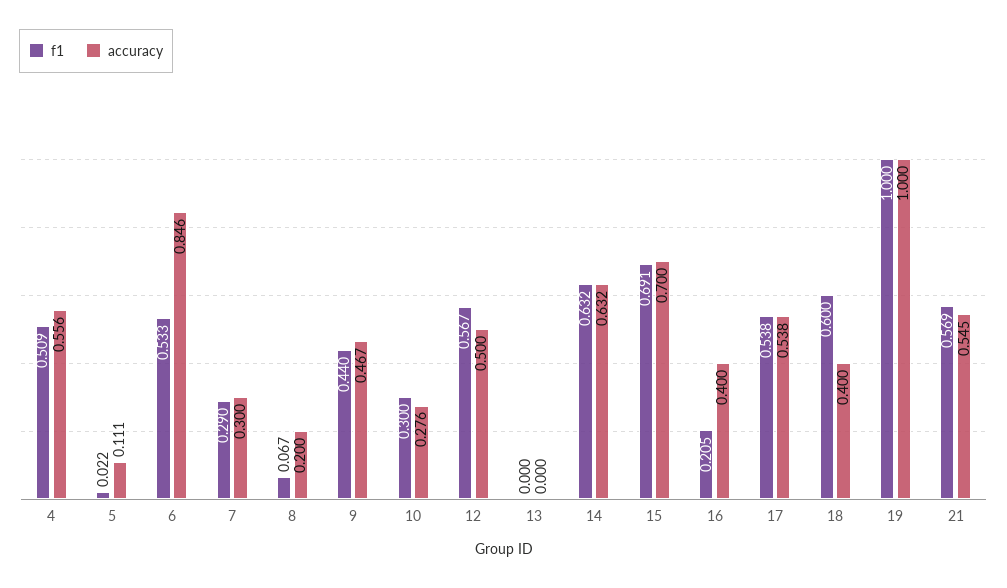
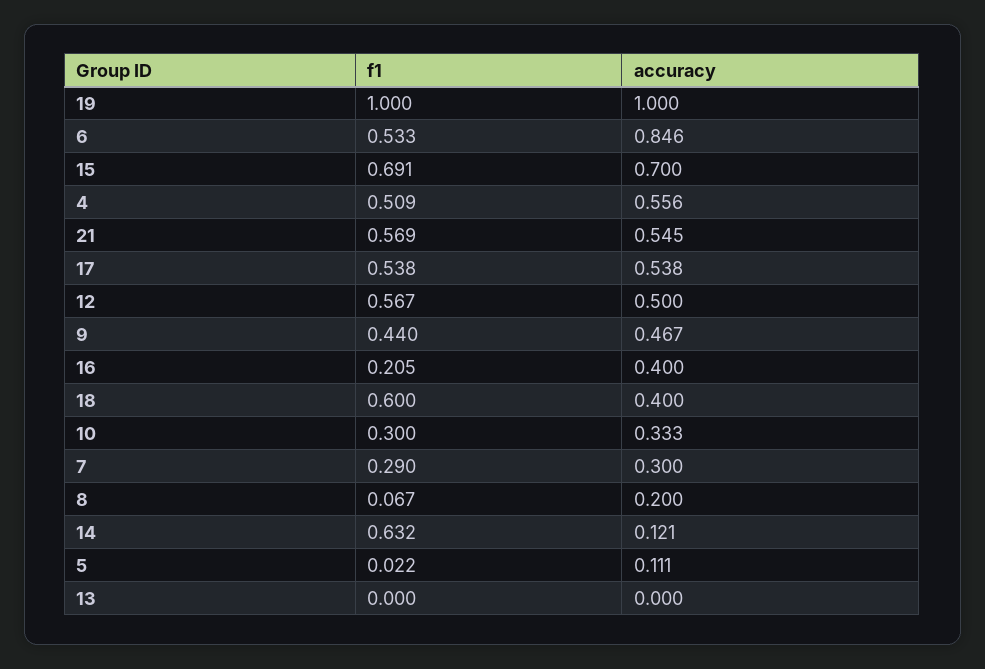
accuracy, 10: 0.276 -> 0.333
accuracy, 14: 0.632 -> 0.121

